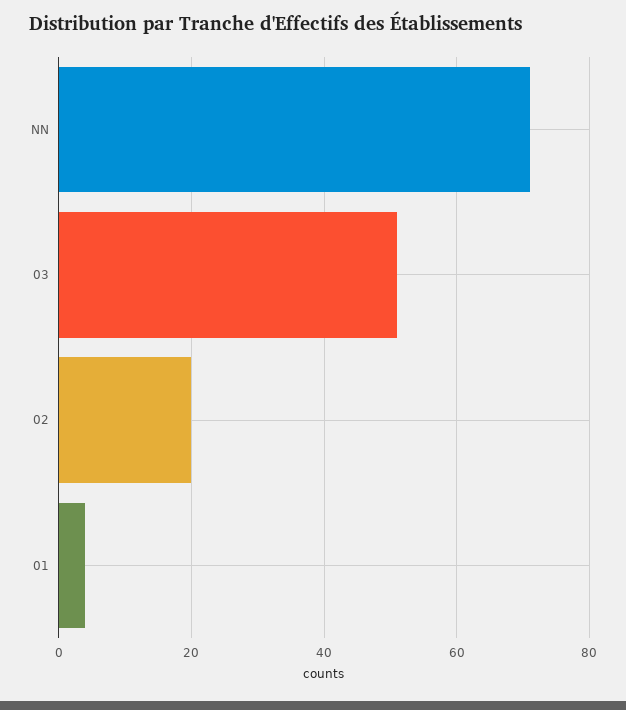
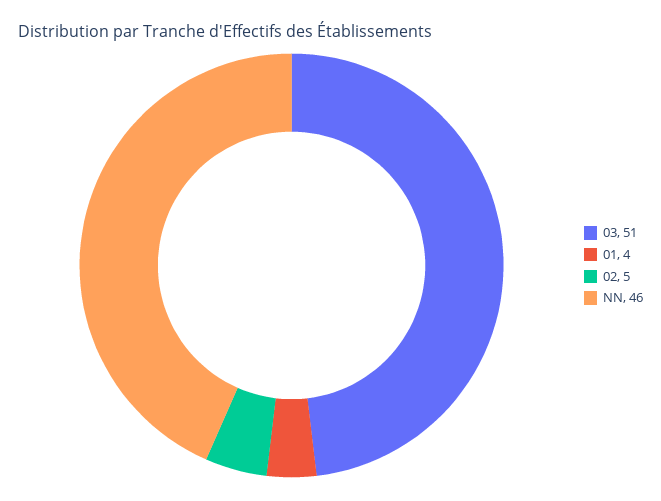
NN: 70 -> 46
02: 20 -> 5

